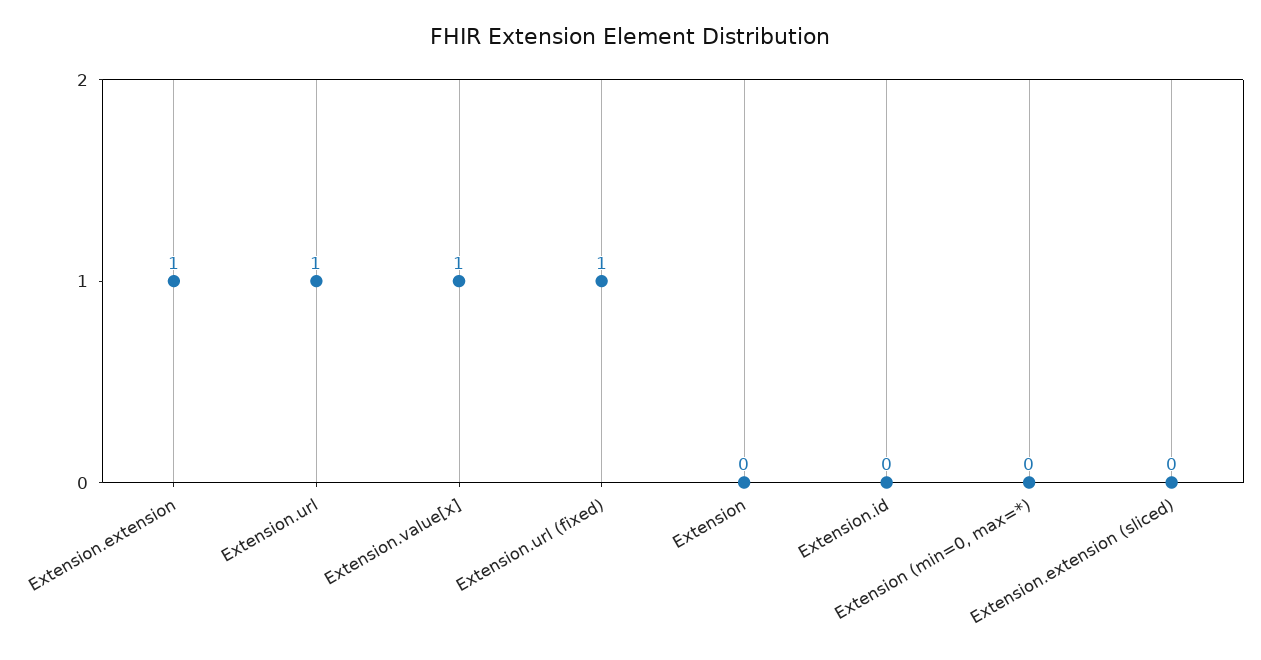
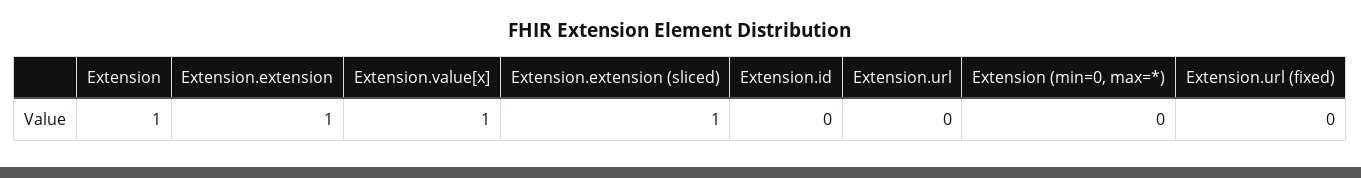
Extension.url: 1 -> 0
Extension.url (fixed): 1 -> 0
Extension: 0 -> 1
Extension.extension (sliced): 0 -> 1

